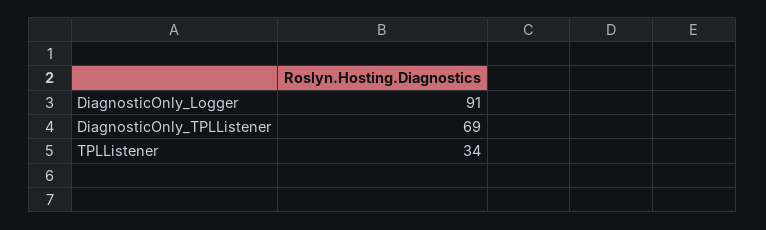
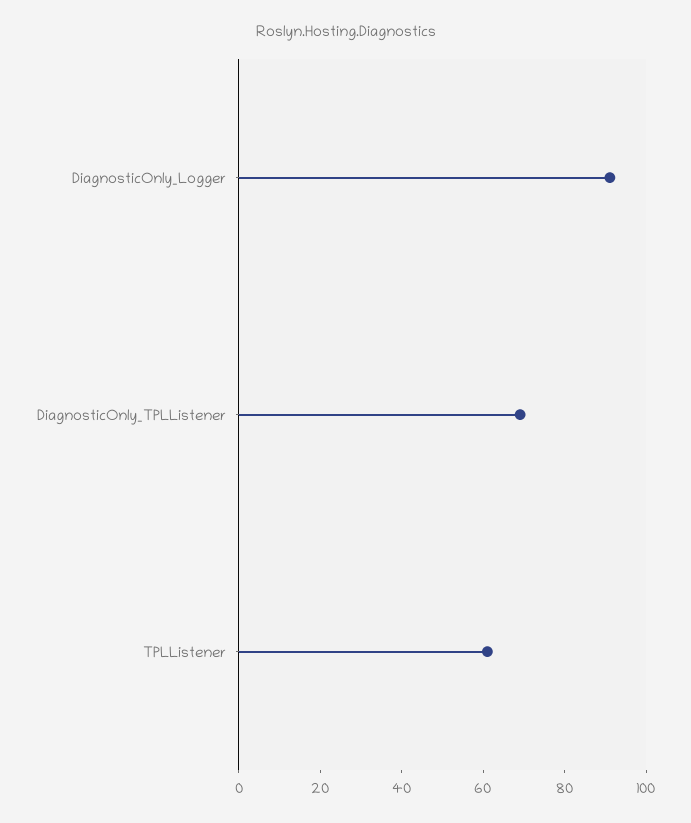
TPLListener: 34 -> 60

